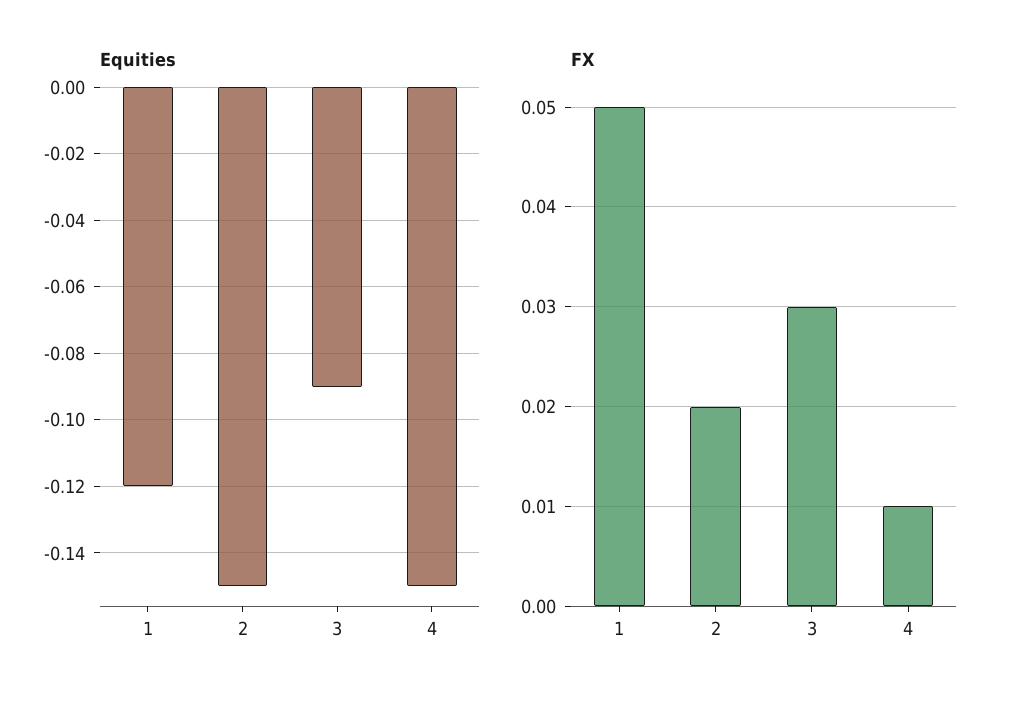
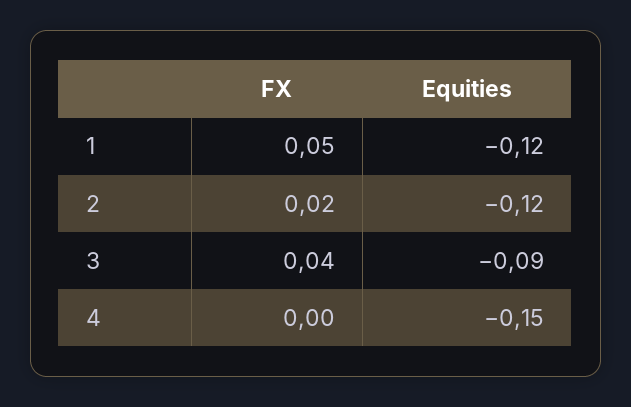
Equities, 2: -0.15 -> -0.12
FX, 3: 0.03 -> 0.04
FX, 4: 0.01 -> 0

